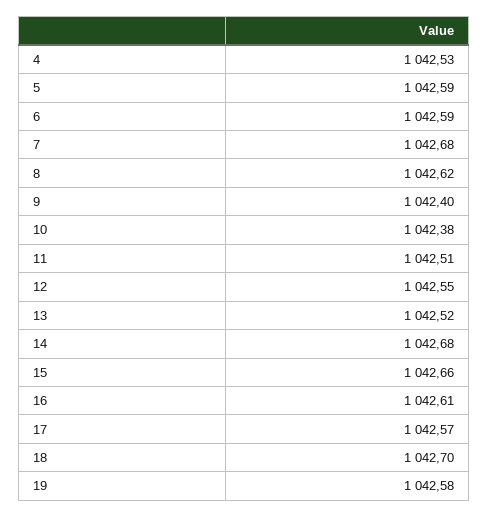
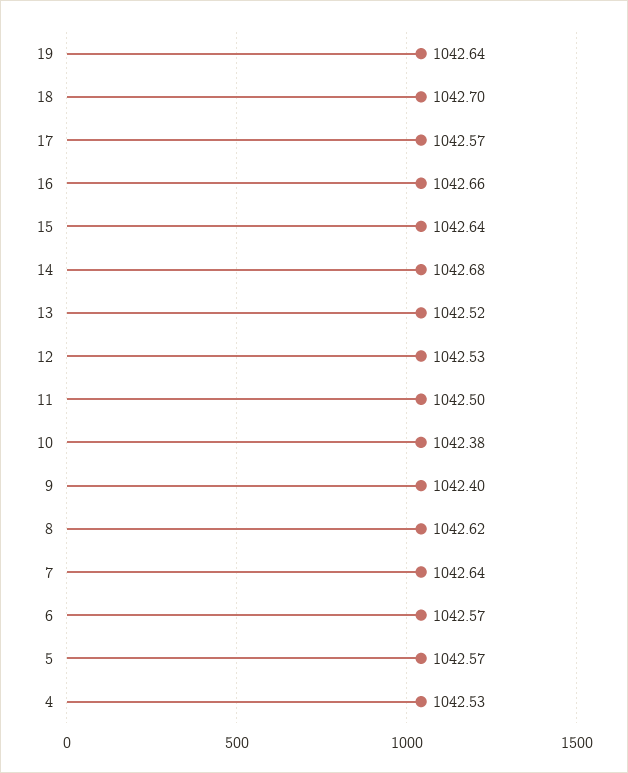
5: 1042.59 -> 1042.57
6: 1042.59 -> 1042.57
7: 1042.68 -> 1042.64
11: 1042.51 -> 1042.5
12: 1042.55 -> 1042.53
15: 1042.66 -> 1042.64
16: 1042.61 -> 1042.66
19: 1042.58 -> 1042.64

